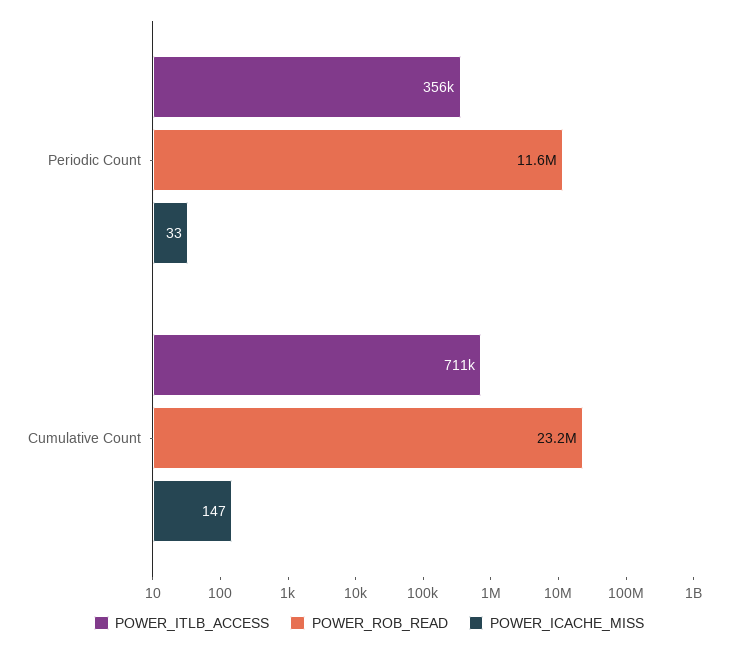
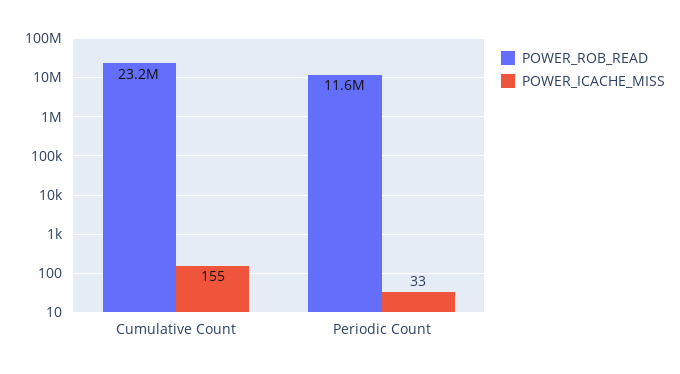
POWER_ITLB_ACCESS, Periodic Count: 356000 -> none
POWER_ITLB_ACCESS, Cumulative Count: 711000 -> none
POWER_ICACHE_MISS, Cumulative Count: 147 -> 155

